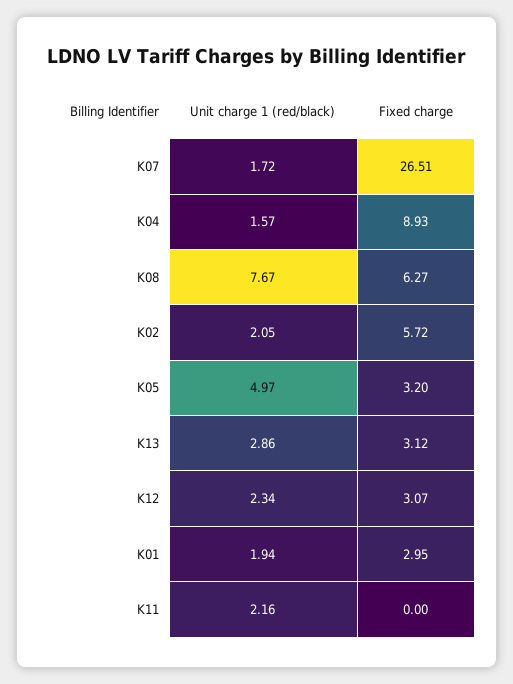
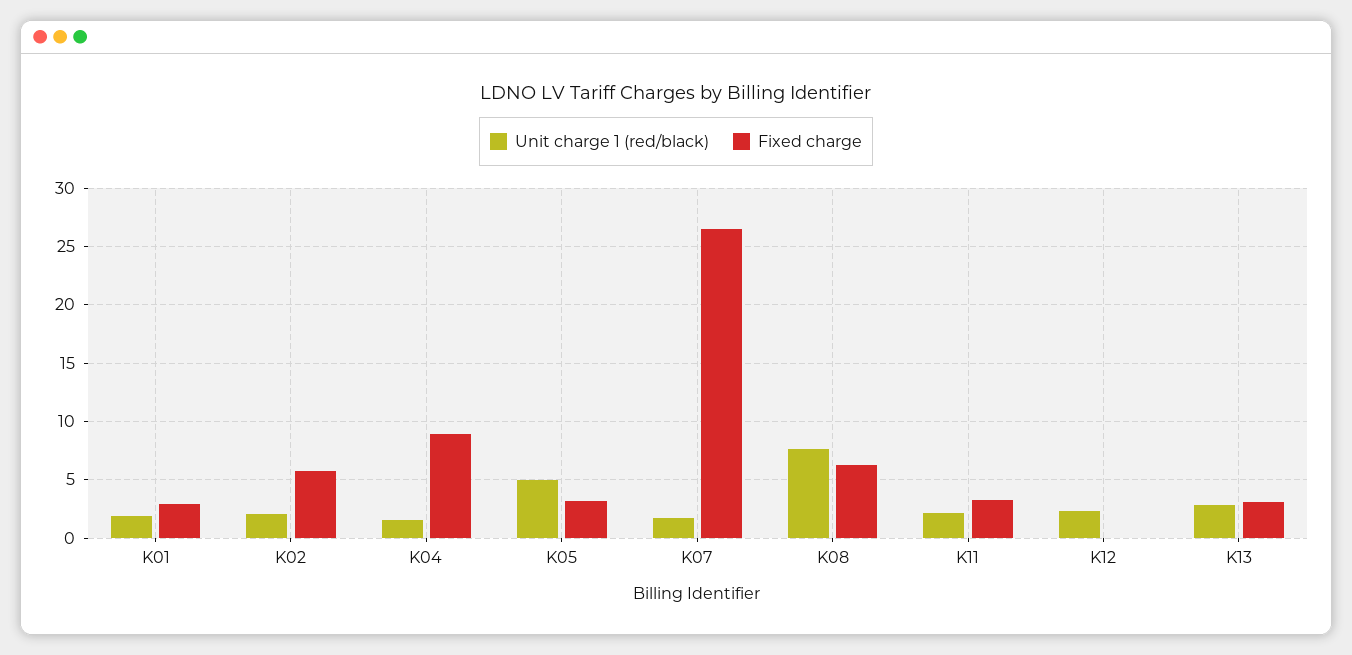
Fixed charge, K12: 3.07 -> 0
Fixed charge, K11: 0 -> 3

